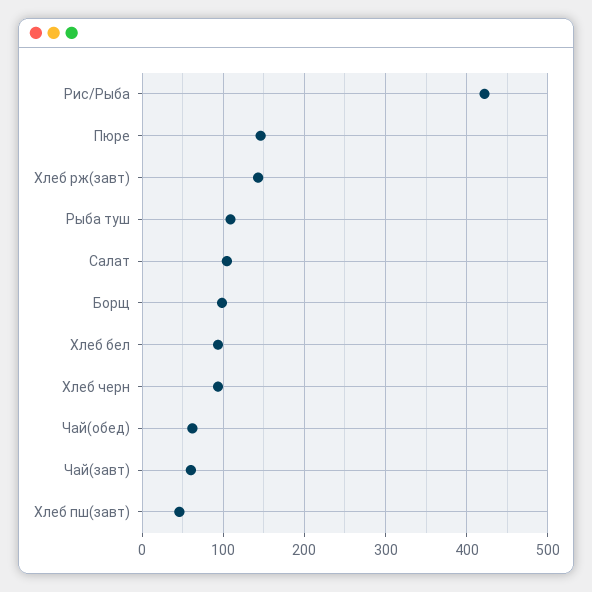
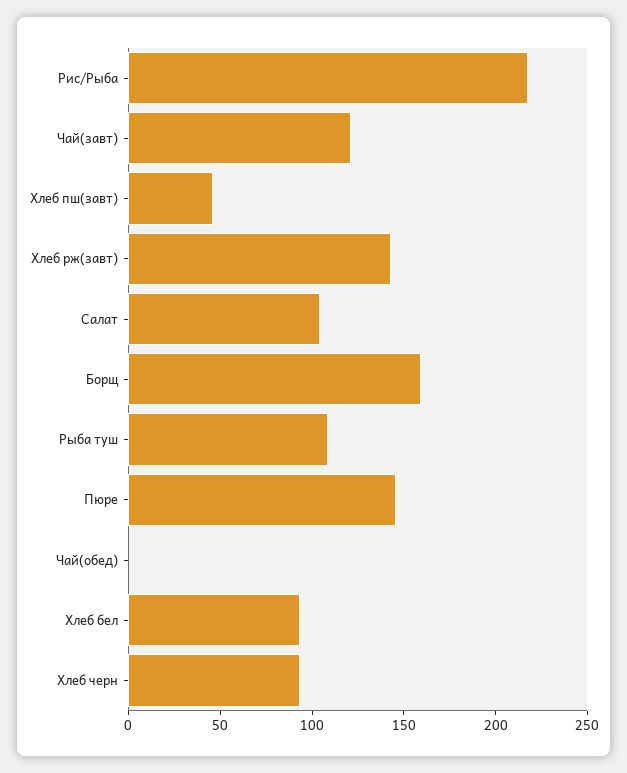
Рис/Рыба: 420 -> 220
Борщ: 100 -> 160
Чай(обед): 60 -> 0
Чай(завт): 60 -> 120

